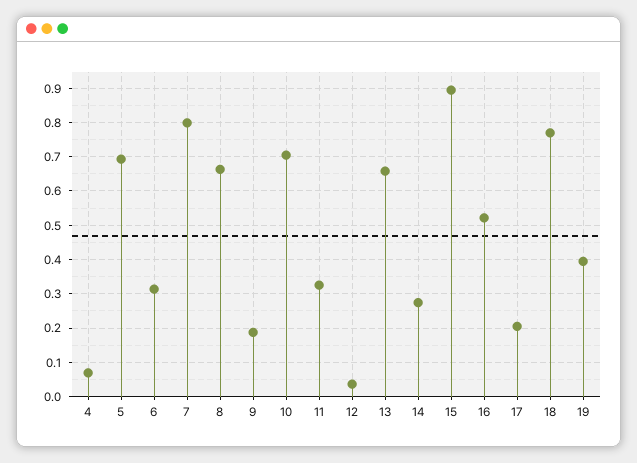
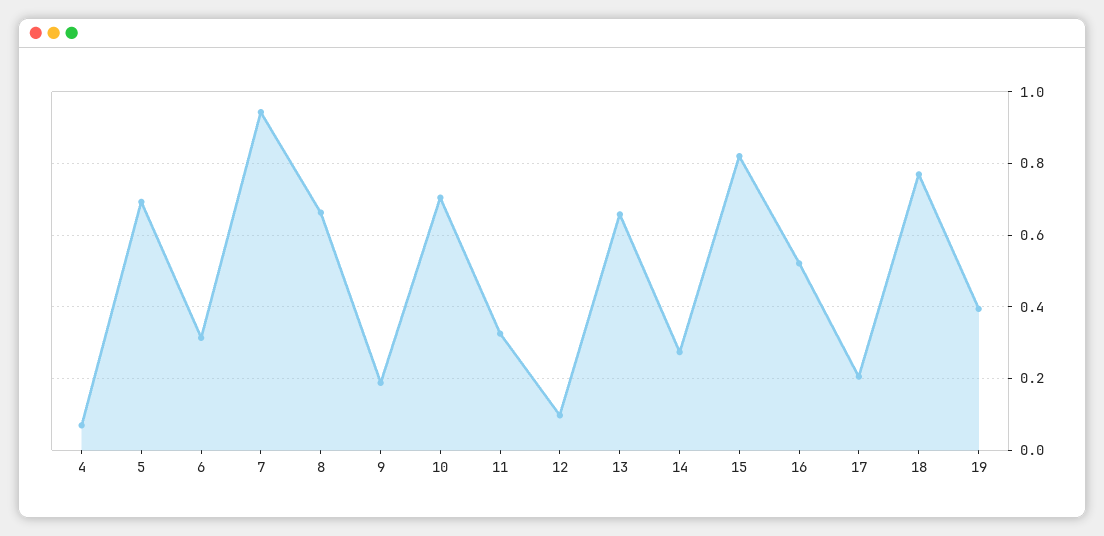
7: 0.8 -> 0.94
12: 0.04 -> 0.1
15: 0.9 -> 0.82

